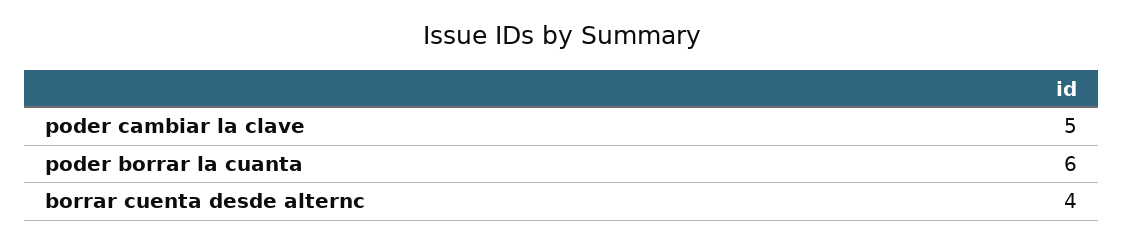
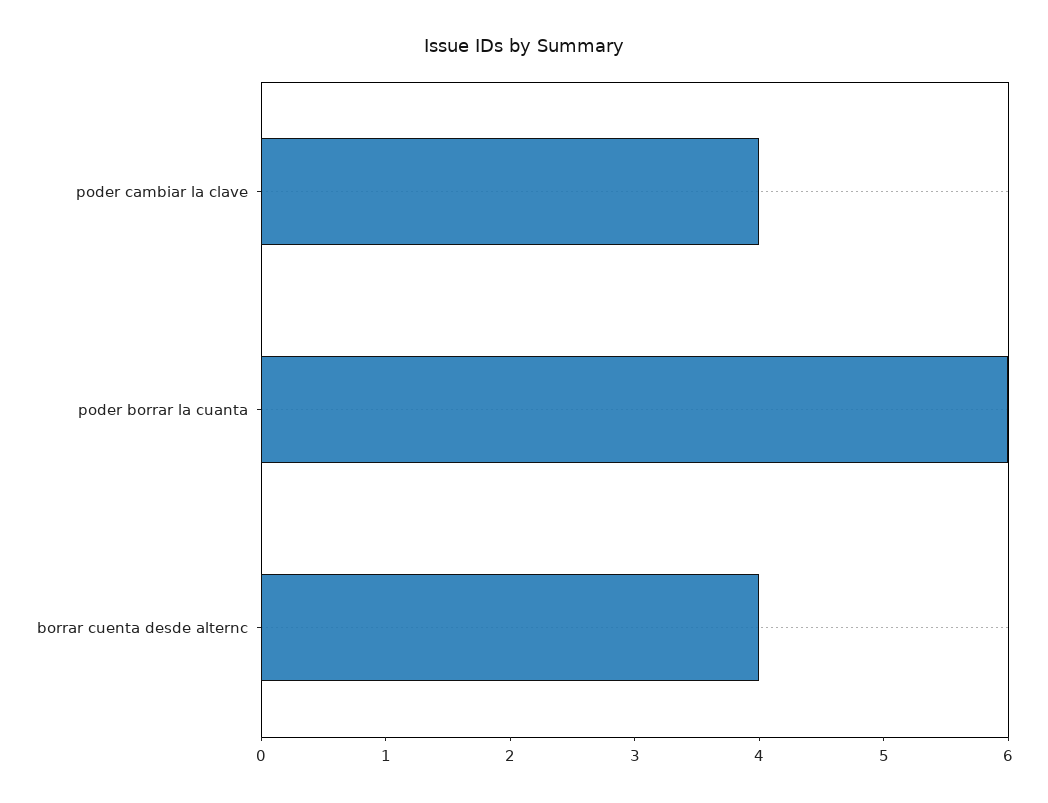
poder cambiar la clave: 5 -> 4

